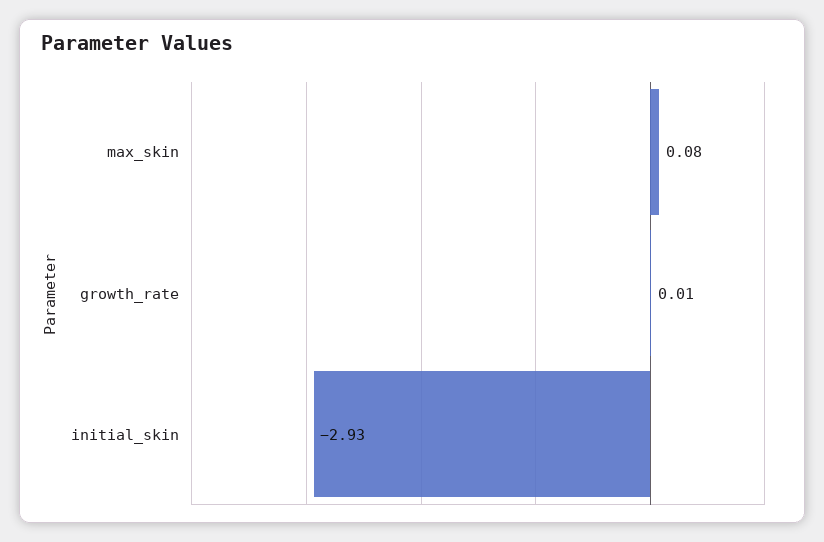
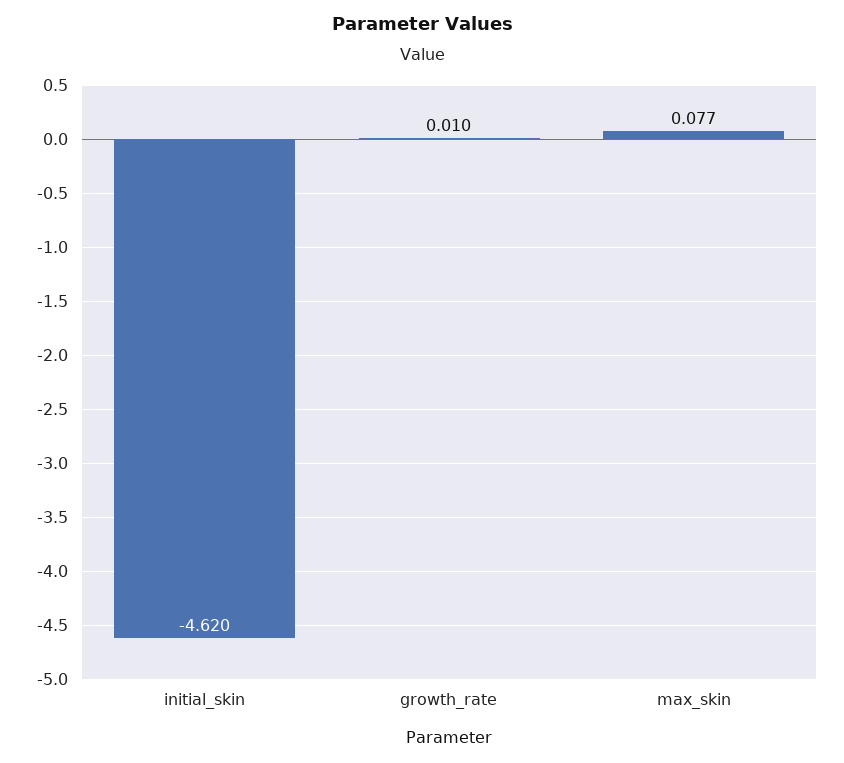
initial_skin: -2.93 -> -4.62

